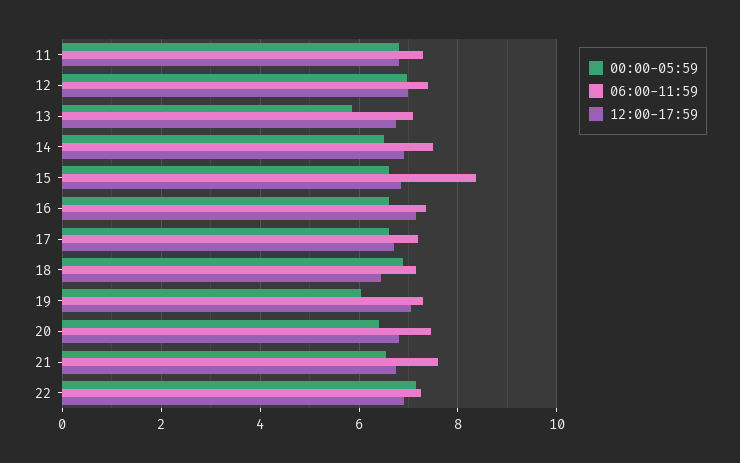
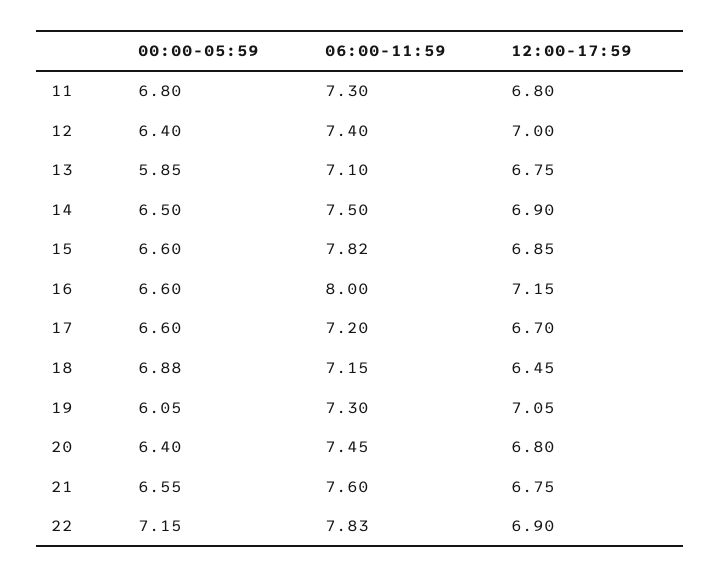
00:00-05:59, 12: 7 -> 6.4
06:00-11:59, 15: 8.4 -> 7.82
06:00-11:59, 16: 7.4 -> 8
06:00-11:59, 22: 7.2 -> 7.83

